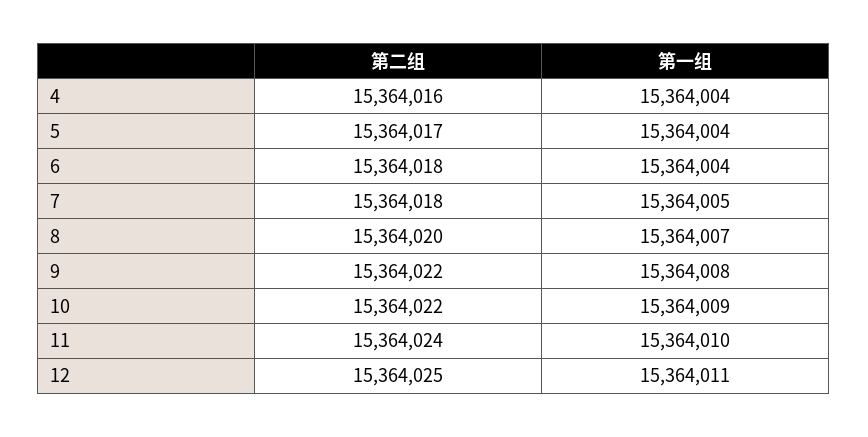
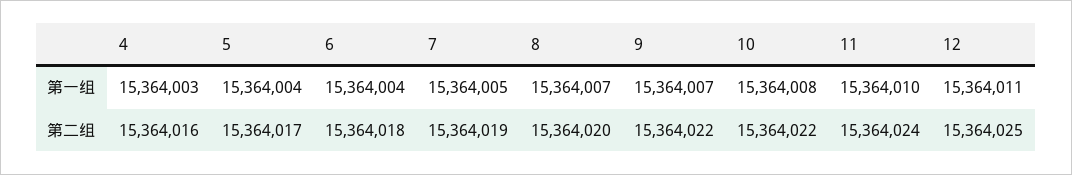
第一组, 4: 15364004 -> 15364003
第二组, 7: 15364018 -> 15364019
第一组, 9: 15364008 -> 15364007
第一组, 10: 15364009 -> 15364008

